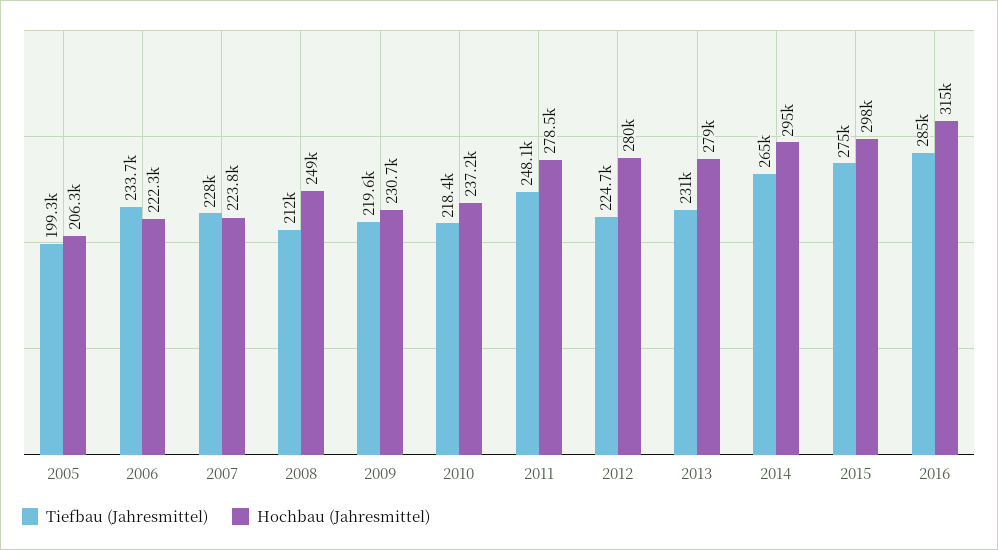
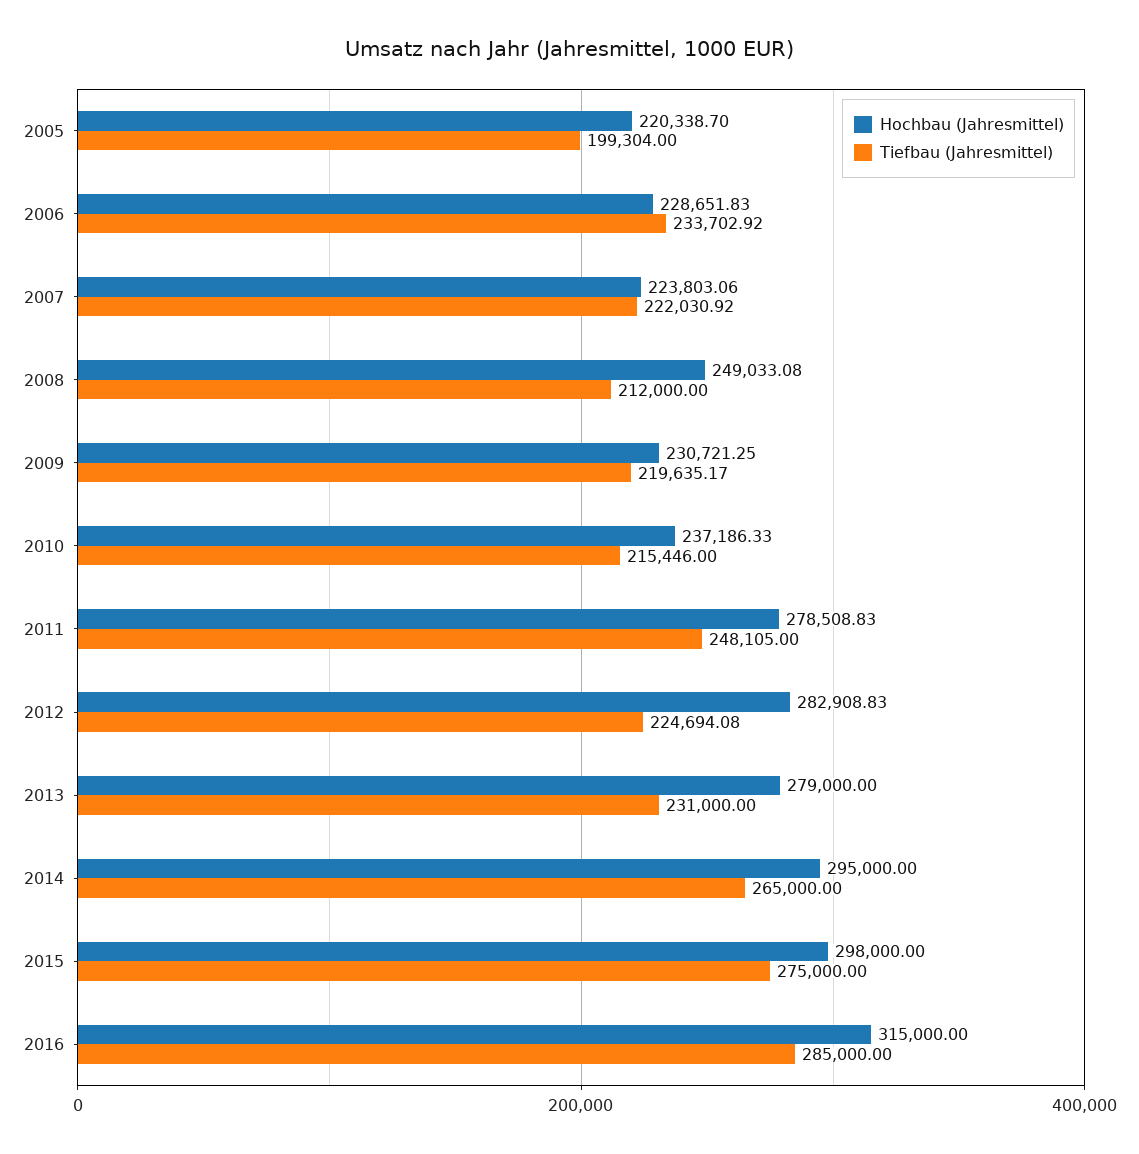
Hochbau (Jahresmittel), 2005: 206300 -> 220338.7
Hochbau (Jahresmittel), 2006: 222300 -> 228651.83
Tiefbau (Jahresmittel), 2007: 228000 -> 222030.92
Tiefbau (Jahresmittel), 2010: 218400 -> 215446
Hochbau (Jahresmittel), 2012: 280000 -> 282908.83

